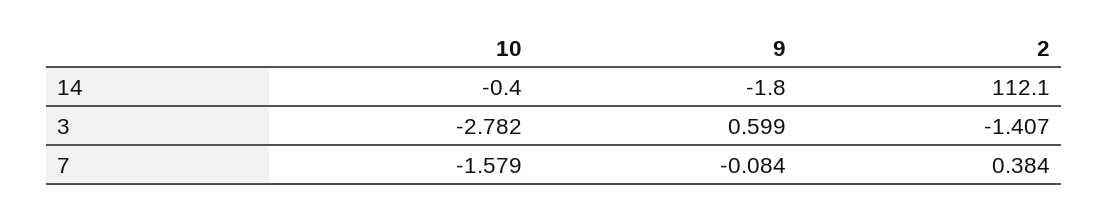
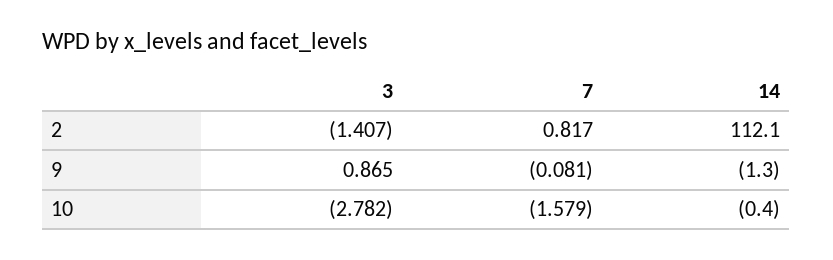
9, 14: -1.8 -> -1.3
9, 3: 0.599 -> 0.865
9, 7: -0.084 -> -0.081
2, 7: 0.384 -> 0.817

